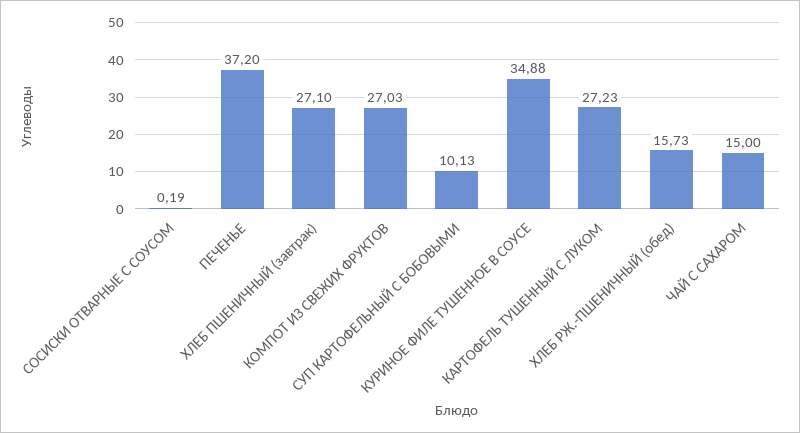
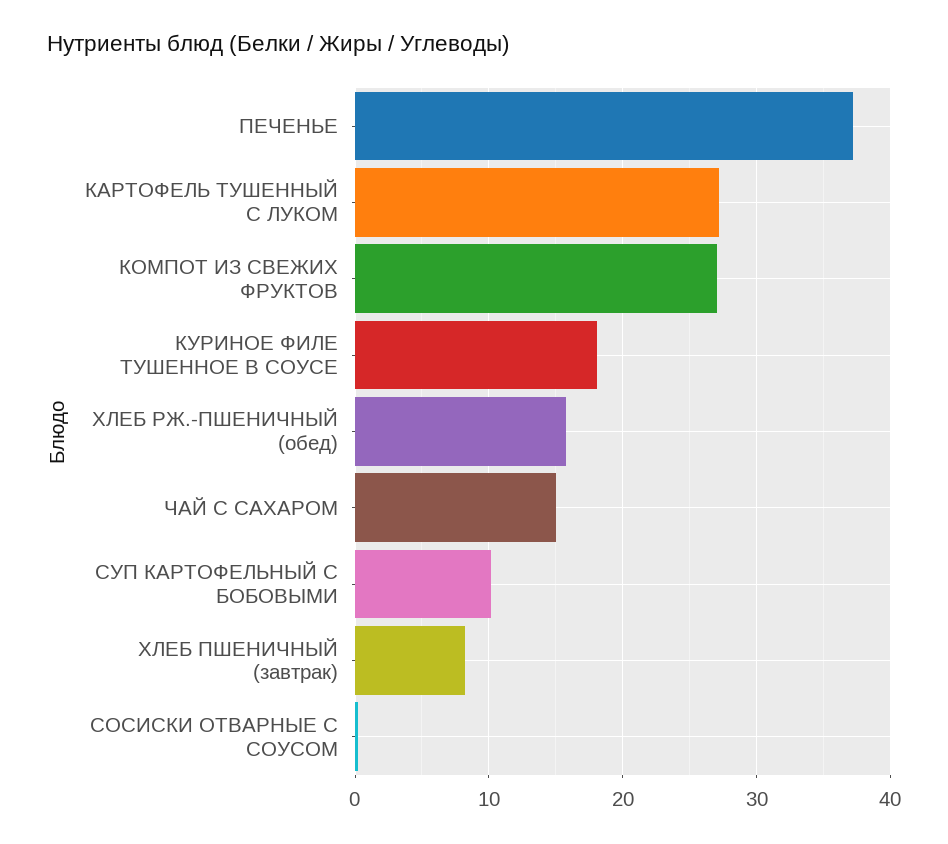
ХЛЕБ ПШЕНИЧНЫЙ (завтрак): 27.1 -> 8
КУРИНОЕ ФИЛЕ ТУШЕННОЕ В СОУСЕ: 34.88 -> 18

